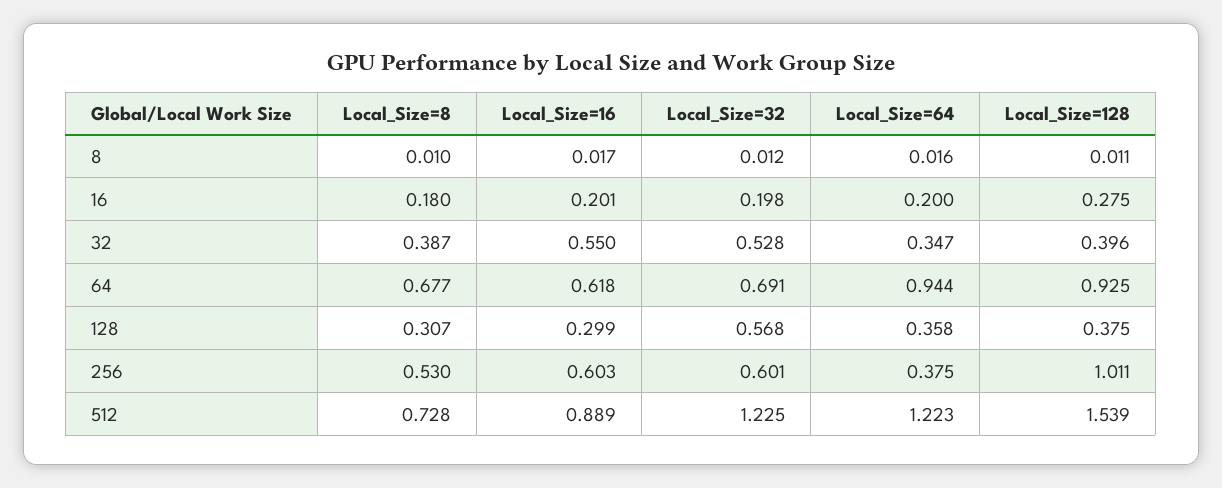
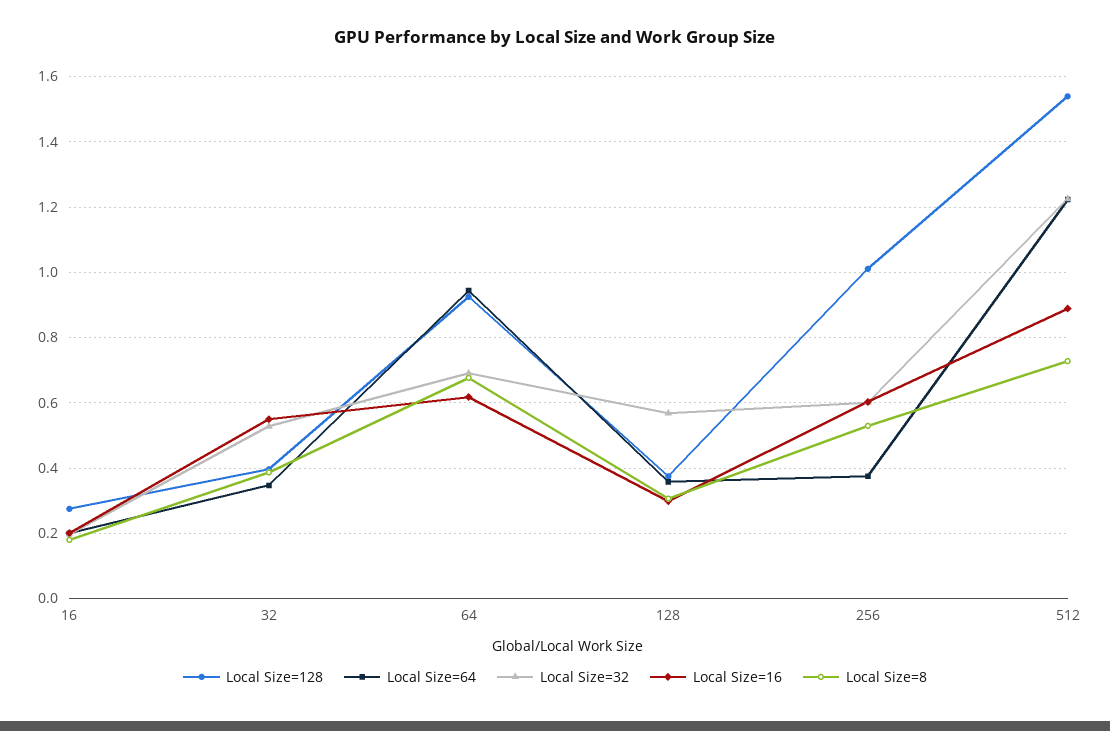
Local_Size=8, 8: 0.01 -> none
Local_Size=16, 8: 0.017 -> none
Local_Size=32, 8: 0.012 -> none
Local_Size=64, 8: 0.016 -> none
Local_Size=128, 8: 0.011 -> none

